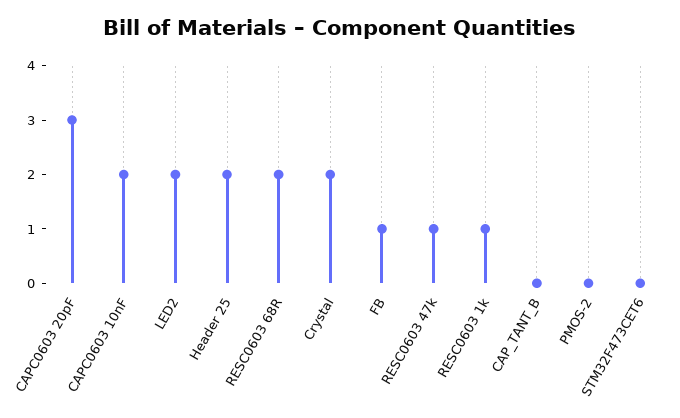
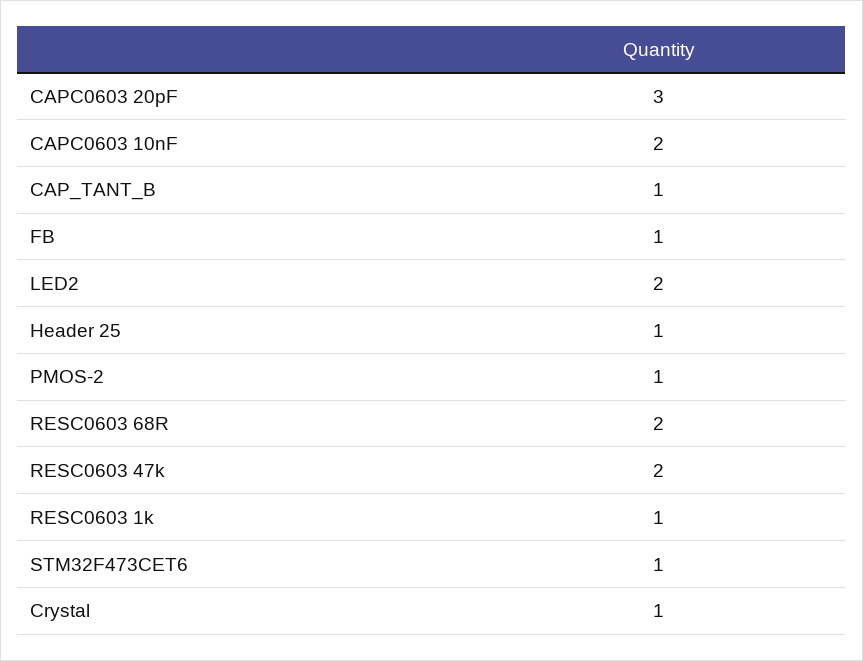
Header 25: 2 -> 1
Crystal: 2 -> 1
RESC0603 47k: 1 -> 2
CAP_TANT_B: 0 -> 1
PMOS-2: 0 -> 1
STM32F473CET6: 0 -> 1

